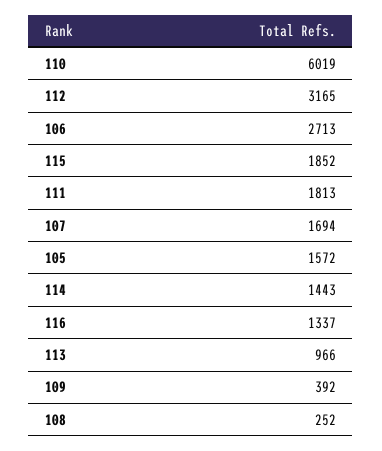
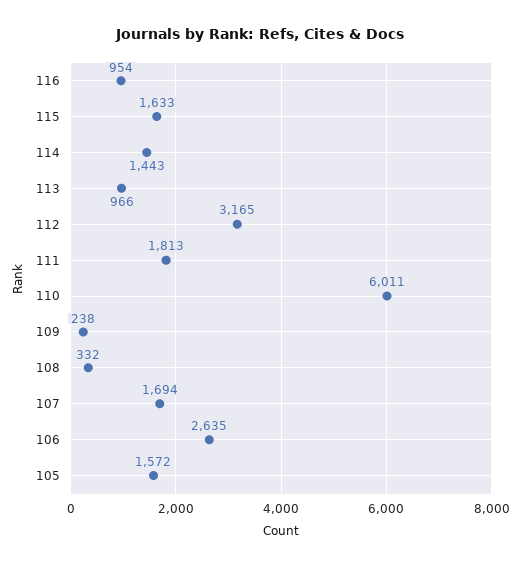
110: 6019 -> 6011
106: 2713 -> 2635
115: 1852 -> 1633
116: 1337 -> 954
109: 392 -> 238
108: 252 -> 332

